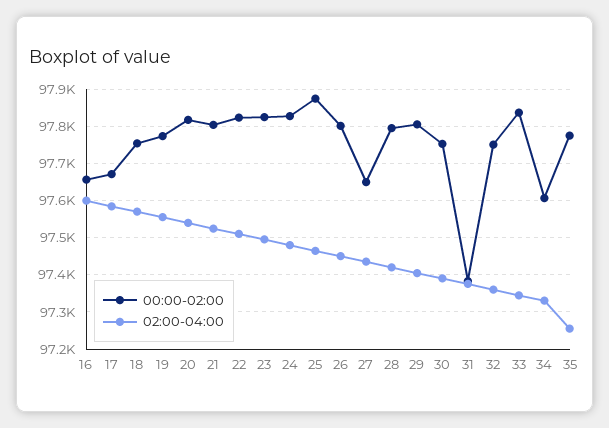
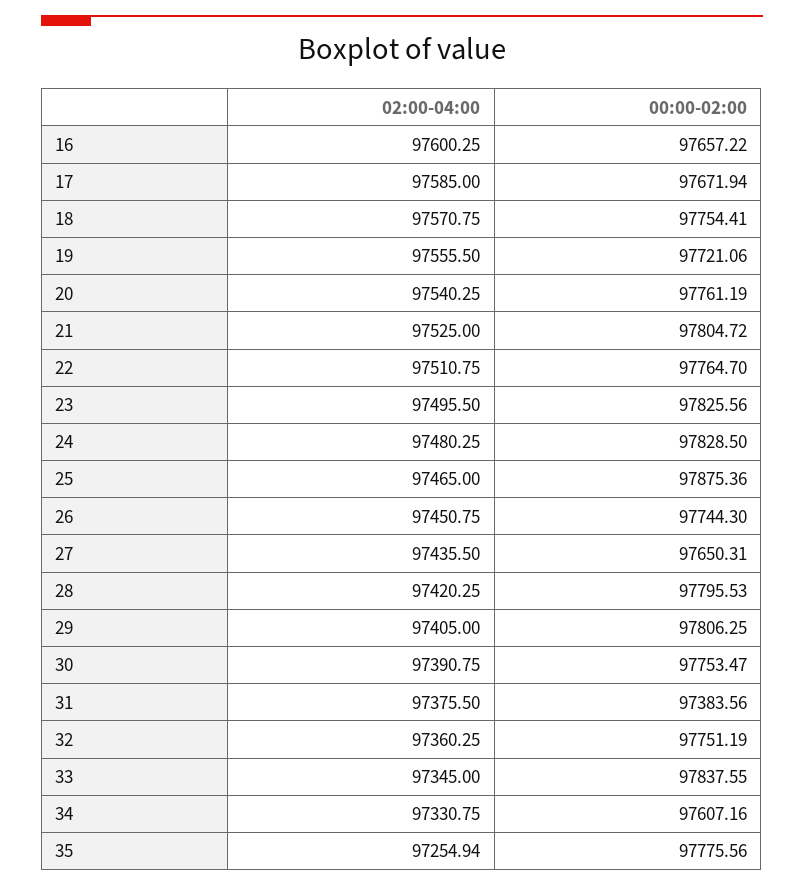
00:00-02:00, 19: 97780 -> 97721.06
00:00-02:00, 20: 97820 -> 97761.19
00:00-02:00, 22: 97820 -> 97764.7
00:00-02:00, 26: 97800 -> 97744.3

